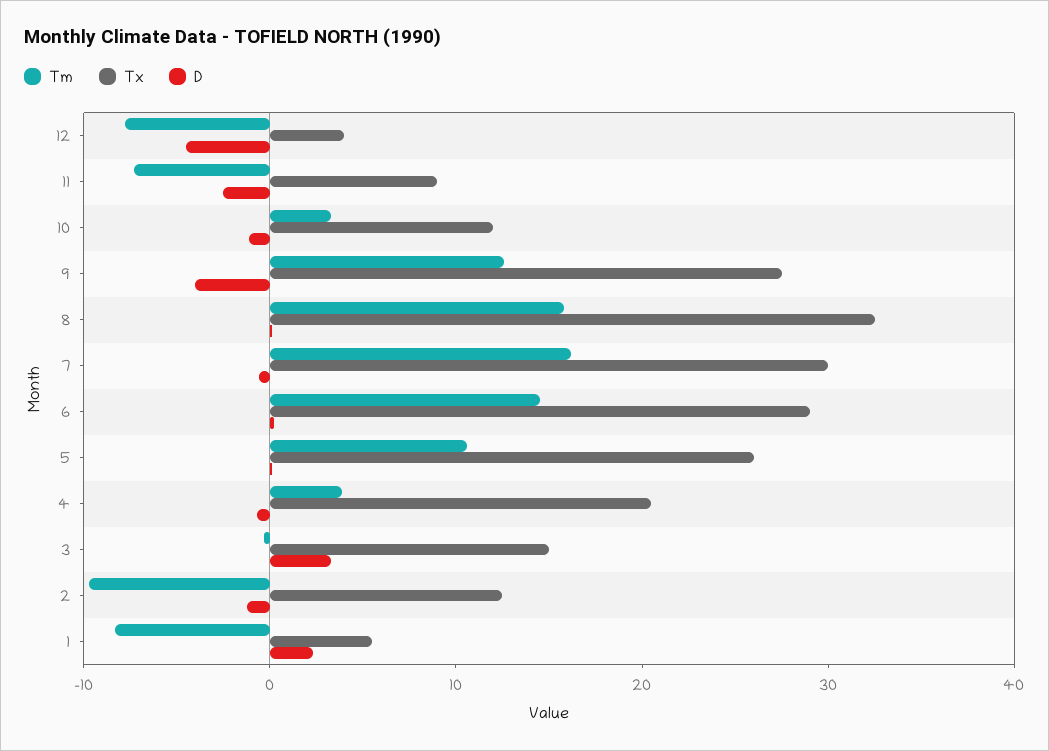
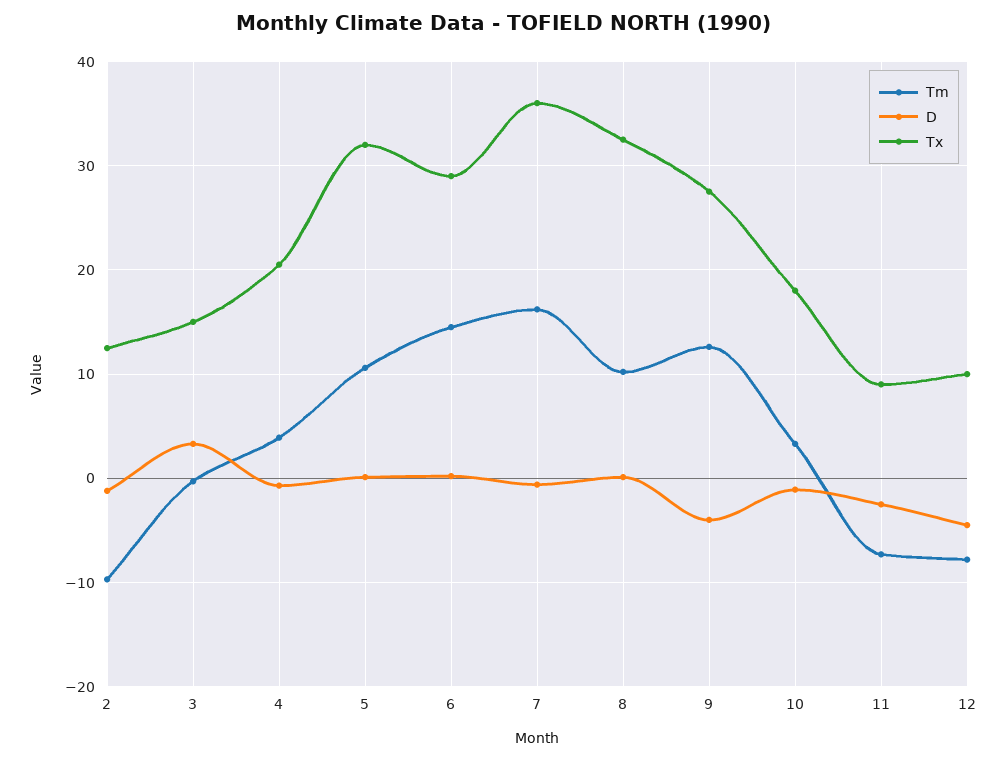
Tx, 12: 4 -> 10
Tx, 10: 12 -> 18
Tm, 8: 16 -> 10
Tx, 7: 30 -> 36
Tx, 5: 26 -> 32
Tm, 1: -8 -> none
Tx, 1: 6 -> none
D, 1: 2 -> none

